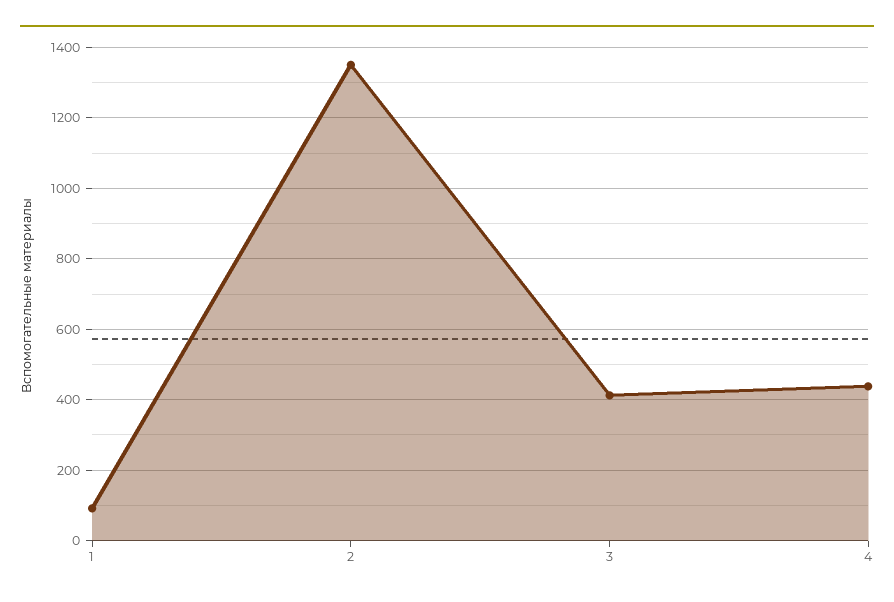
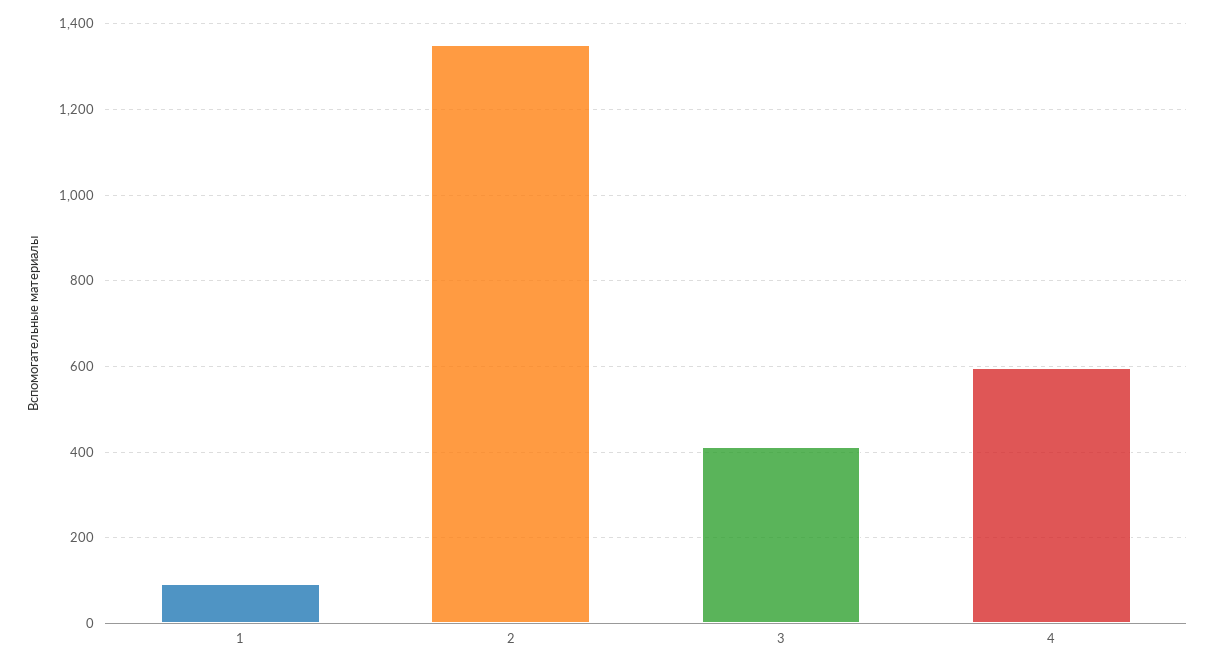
4: 440 -> 600

